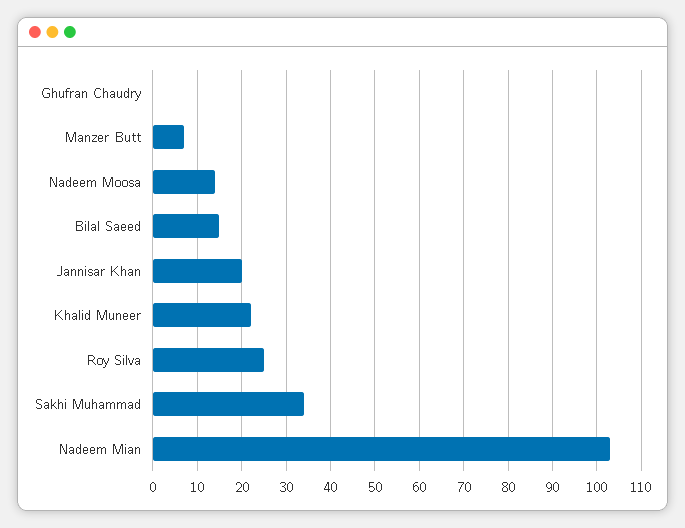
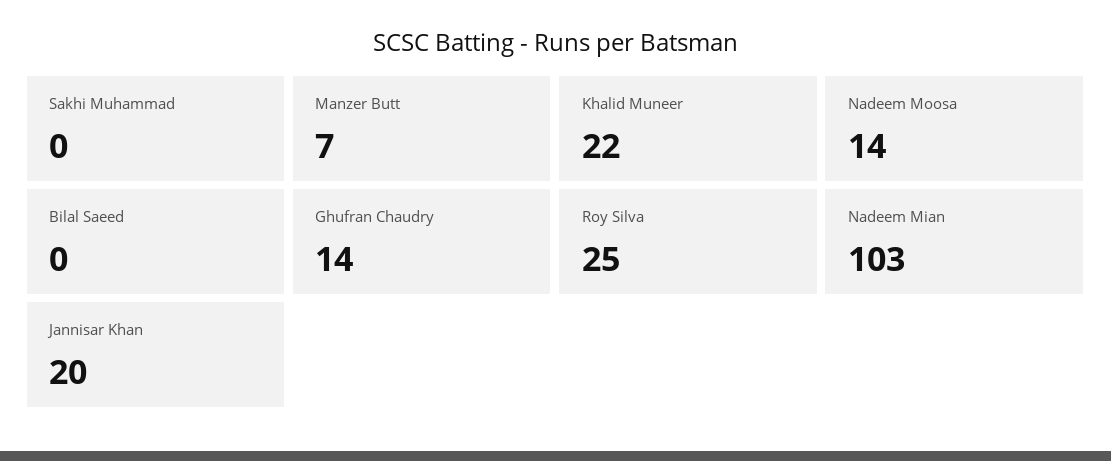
Ghufran Chaudry: 0 -> 14
Bilal Saeed: 15 -> 0
Sakhi Muhammad: 35 -> 0

